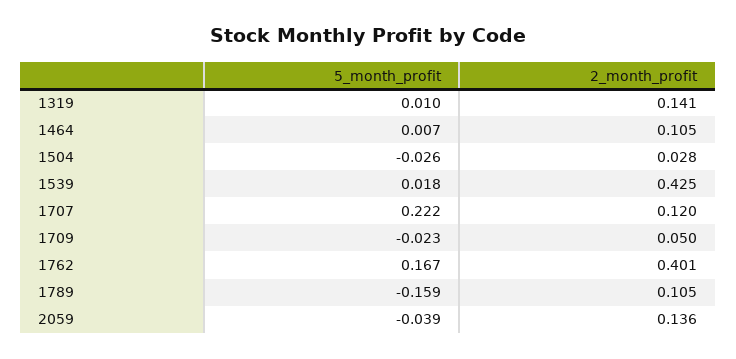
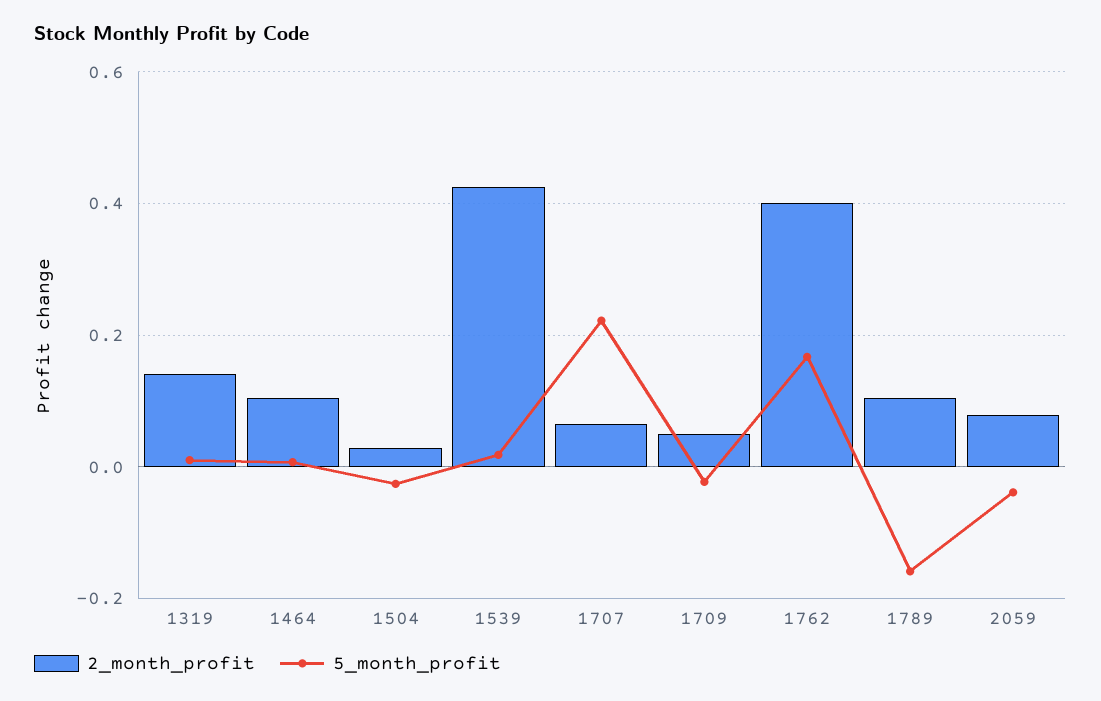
2_month_profit, 1707: 0.12 -> 0.06
2_month_profit, 2059: 0.136 -> 0.08

